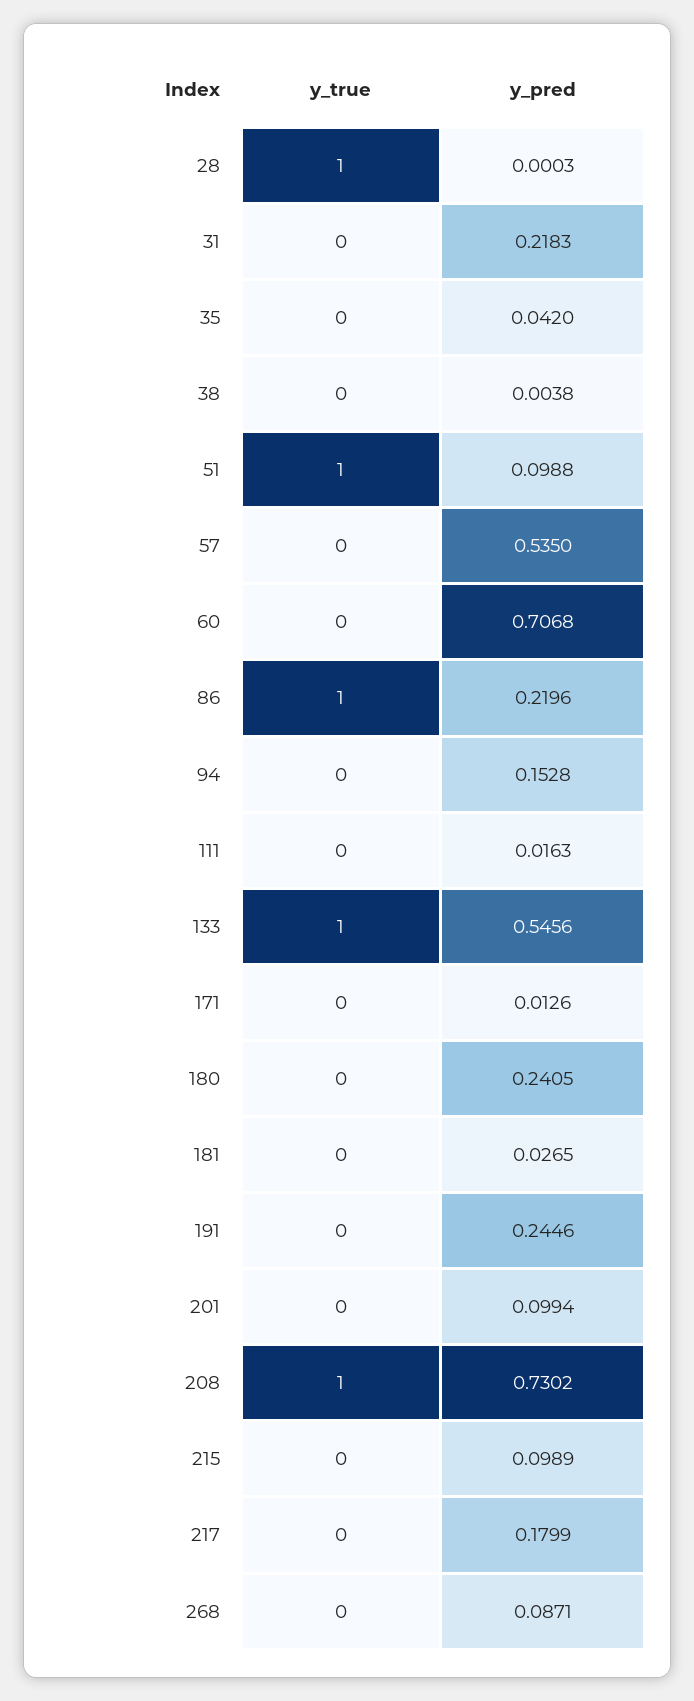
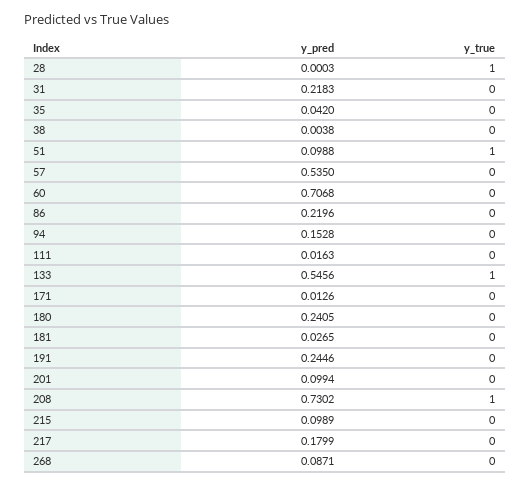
y_true, 86: 1 -> 0

